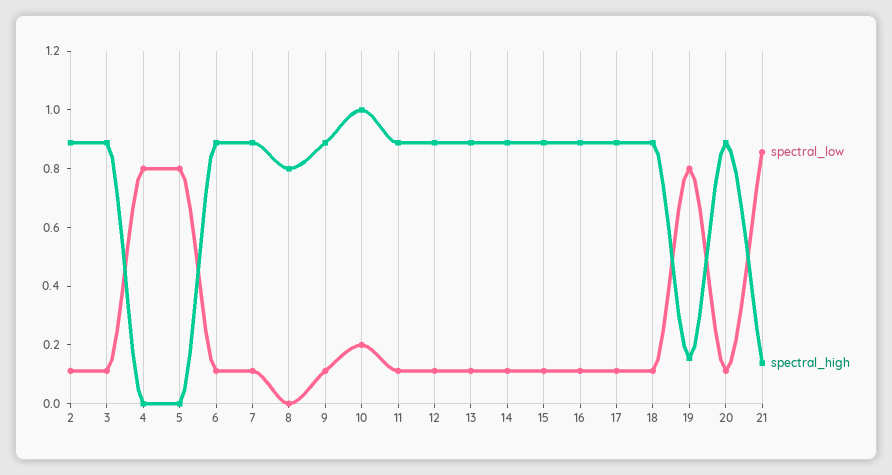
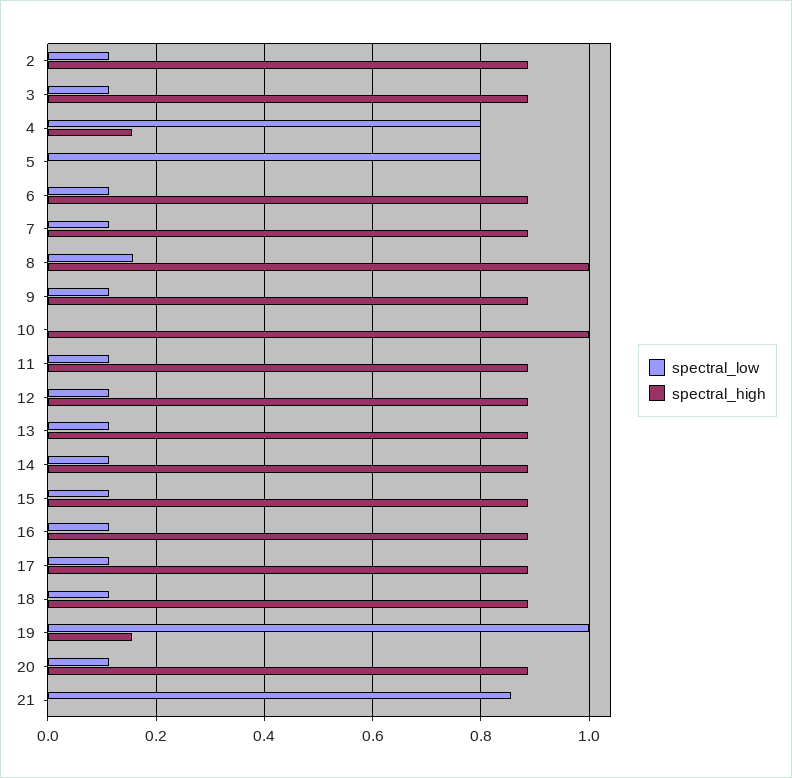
spectral_high, 4: 0 -> 0.16
spectral_low, 8: 0 -> 0.16
spectral_high, 8: 0.8 -> 1
spectral_low, 10: 0.2 -> 0
spectral_low, 19: 0.8 -> 1
spectral_high, 21: 0.15 -> 0

